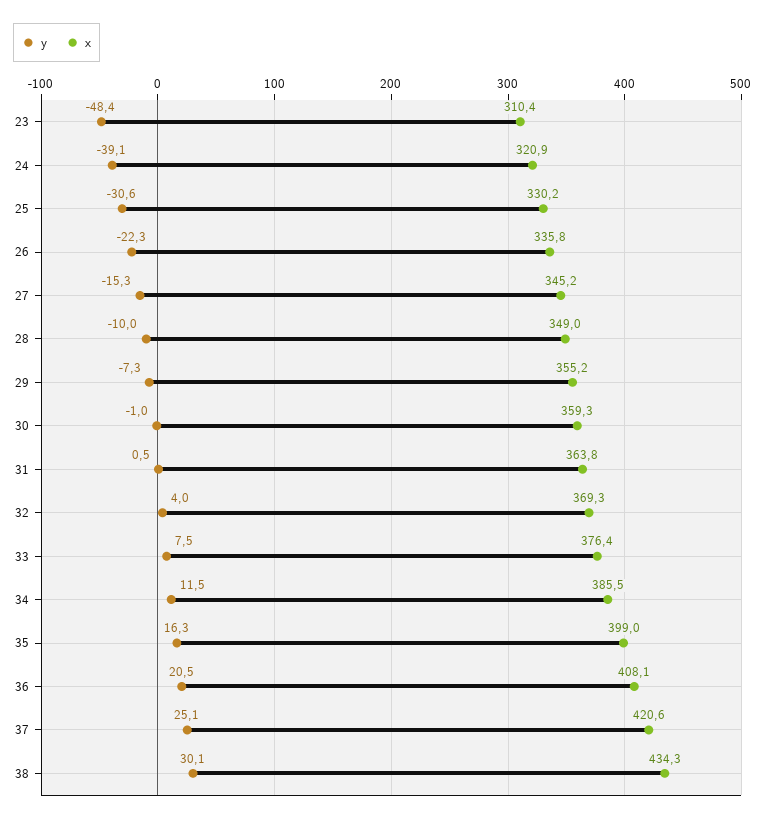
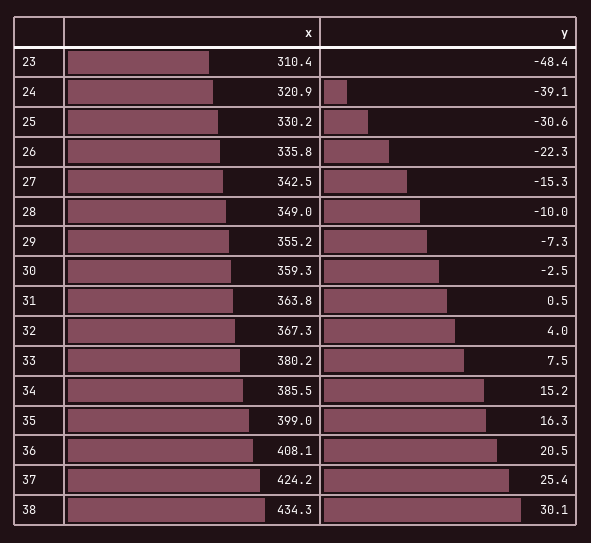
x, 27: 345.2 -> 342.5
y, 30: -1 -> -2.5
x, 32: 369.3 -> 367.3
x, 33: 376.4 -> 380.2
y, 34: 11.5 -> 15.2
y, 37: 25.1 -> 25.4
x, 37: 420.6 -> 424.2

